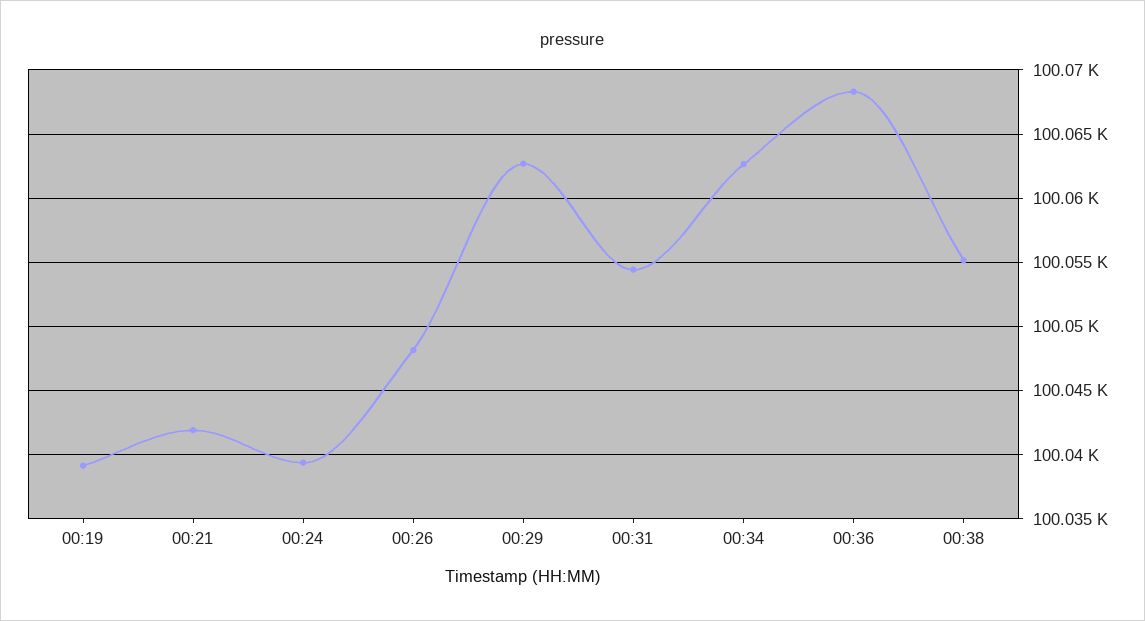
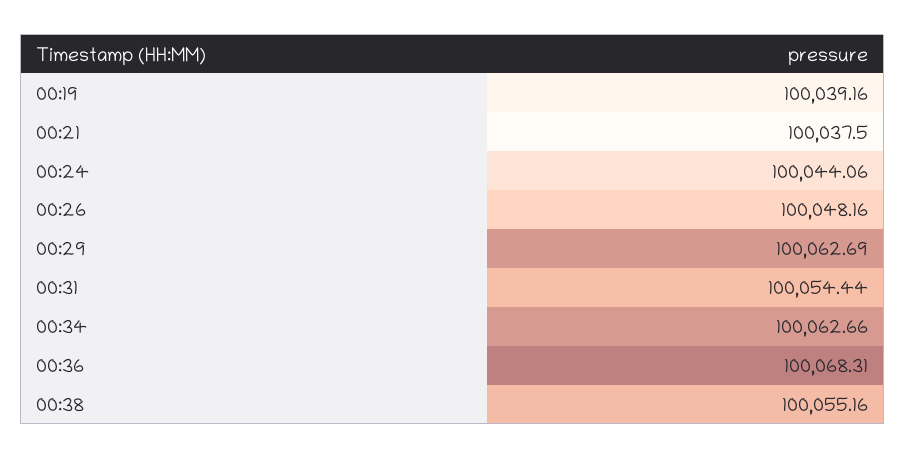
00:21: 100042 -> 100037.5
00:24: 100039.5 -> 100044.06

